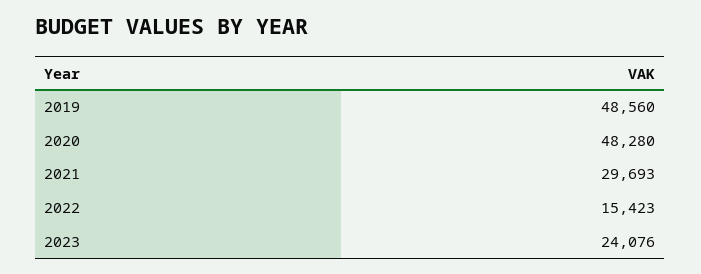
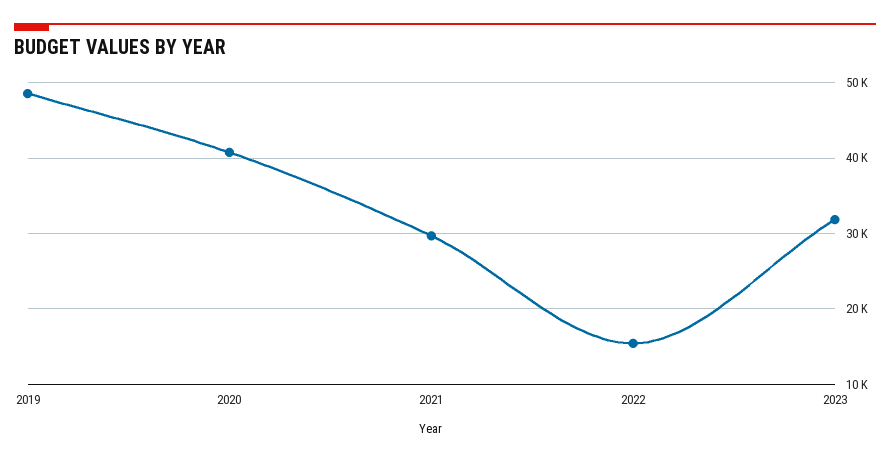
2020: 48280 -> 41000
2023: 24076 -> 32000

